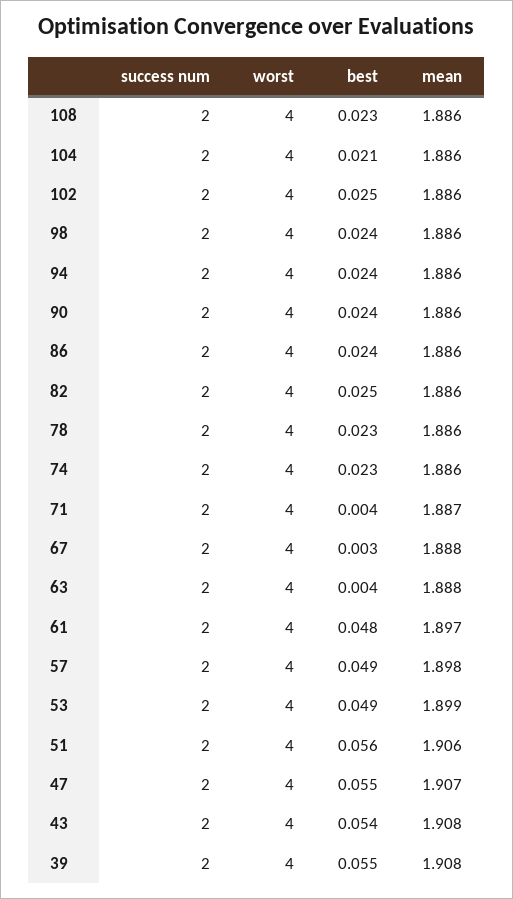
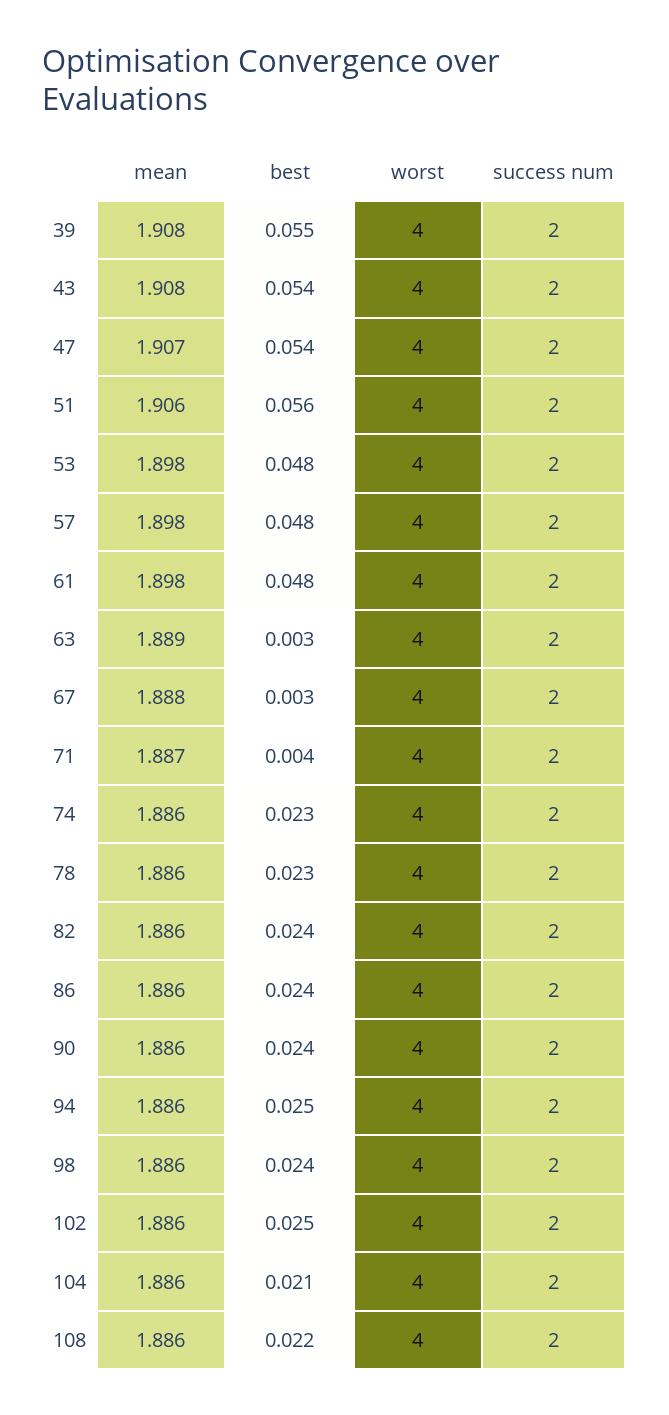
best, 108: 0.023 -> 0.022
best, 94: 0.024 -> 0.025
best, 82: 0.025 -> 0.024
best, 63: 0.004 -> 0.003
mean, 63: 1.888 -> 1.889
mean, 61: 1.897 -> 1.898
best, 57: 0.049 -> 0.048
best, 53: 0.049 -> 0.048
mean, 53: 1.899 -> 1.898
best, 47: 0.055 -> 0.054

